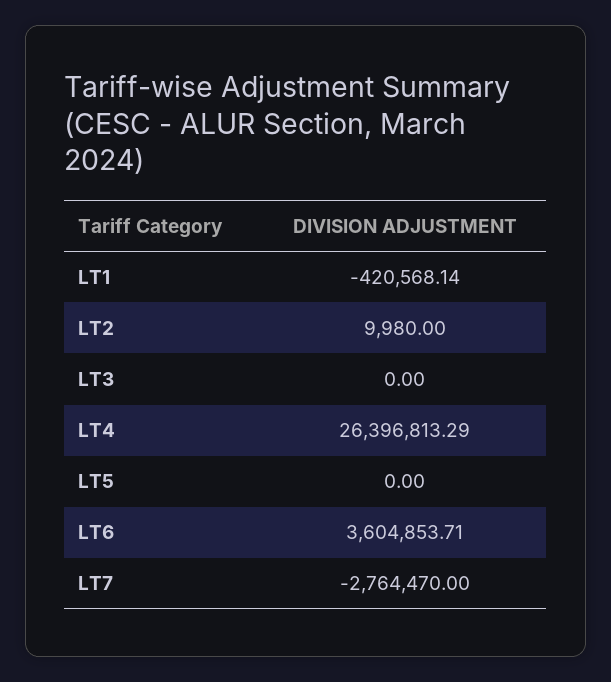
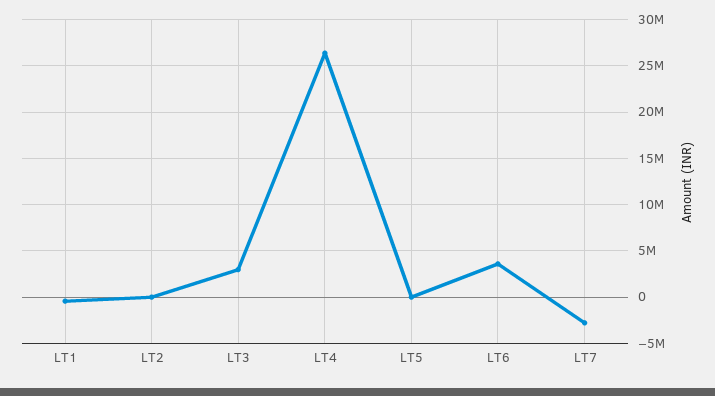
LT3: 0 -> 3000000

